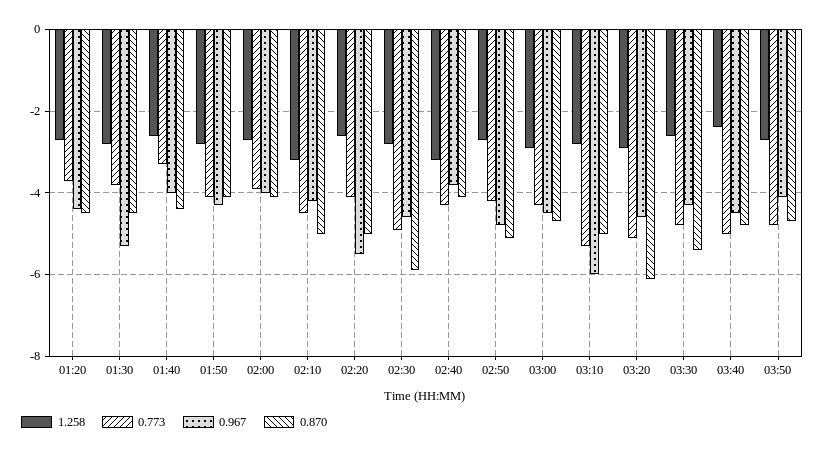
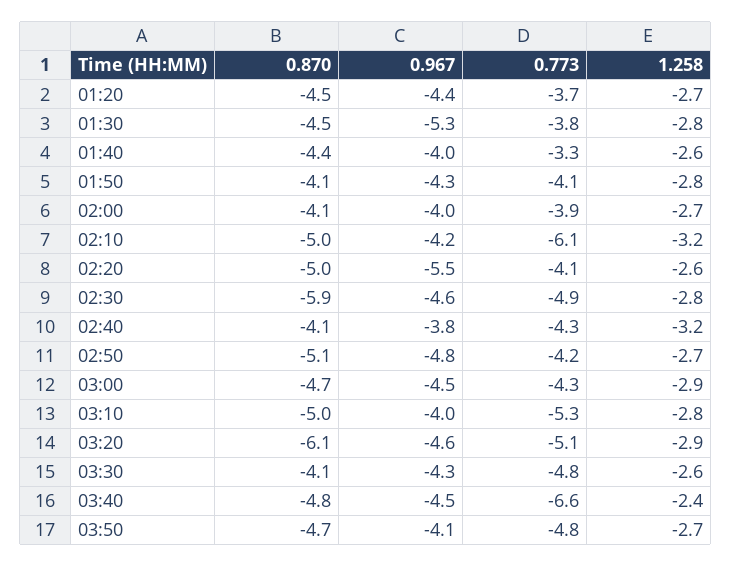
0.773, 02:10: -4.5 -> -6.1
0.967, 03:10: -6 -> -4
0.870, 03:30: -5.5 -> -4.1
0.773, 03:40: -5 -> -6.6

